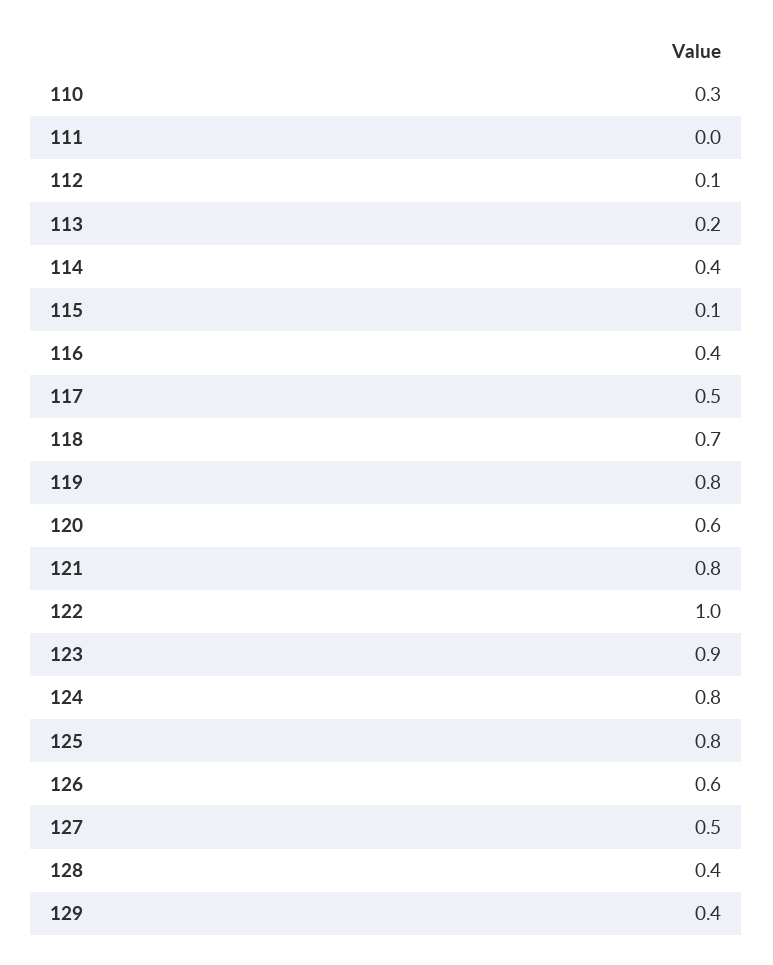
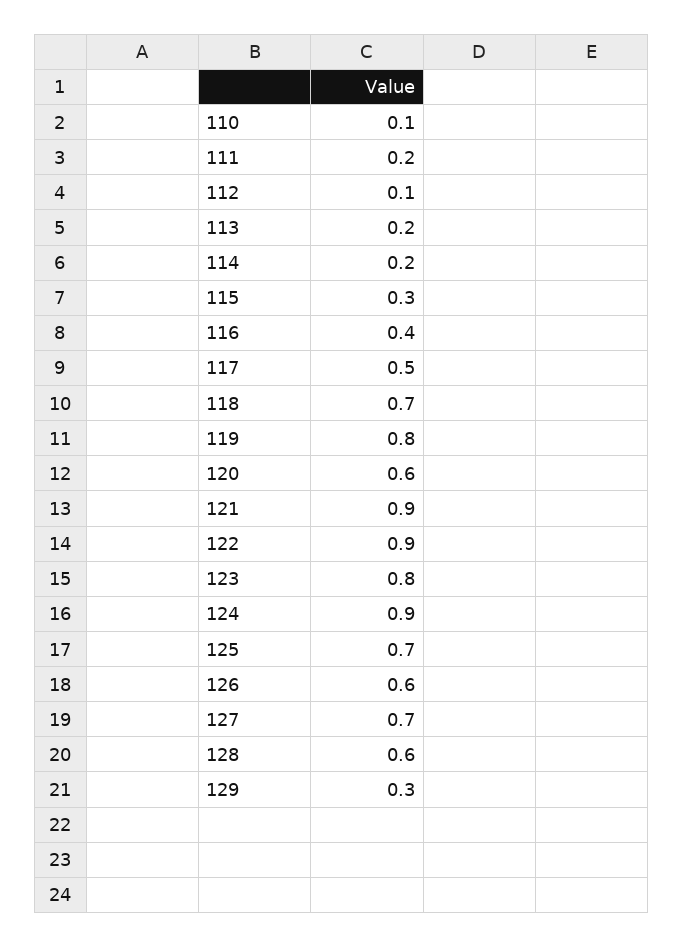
110: 0.3 -> 0.1
111: 0 -> 0.2
114: 0.4 -> 0.2
115: 0.1 -> 0.3
121: 0.8 -> 0.9
122: 1 -> 0.9
123: 0.9 -> 0.8
124: 0.8 -> 0.9
125: 0.8 -> 0.7
127: 0.5 -> 0.7
128: 0.4 -> 0.6
129: 0.4 -> 0.3

